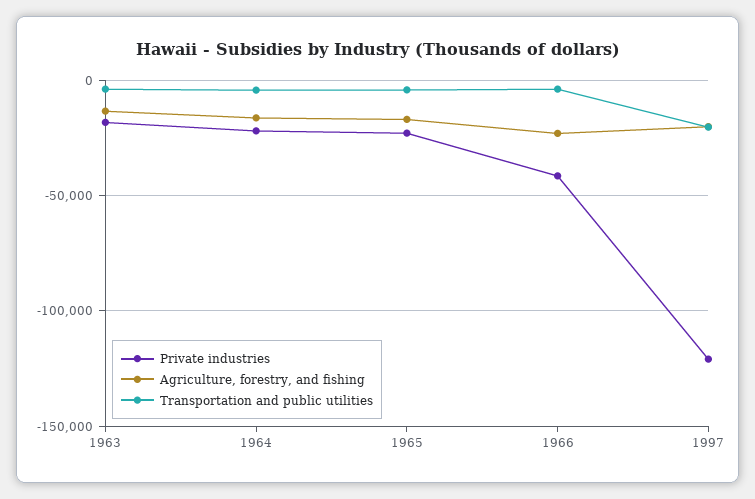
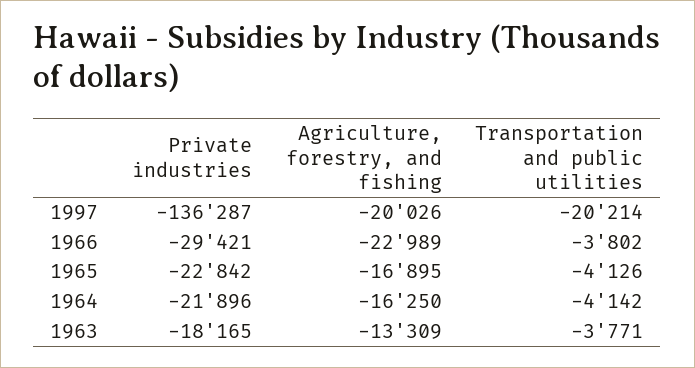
Private industries, 1966: -40000 -> -29421
Private industries, 1997: -120000 -> -136287

